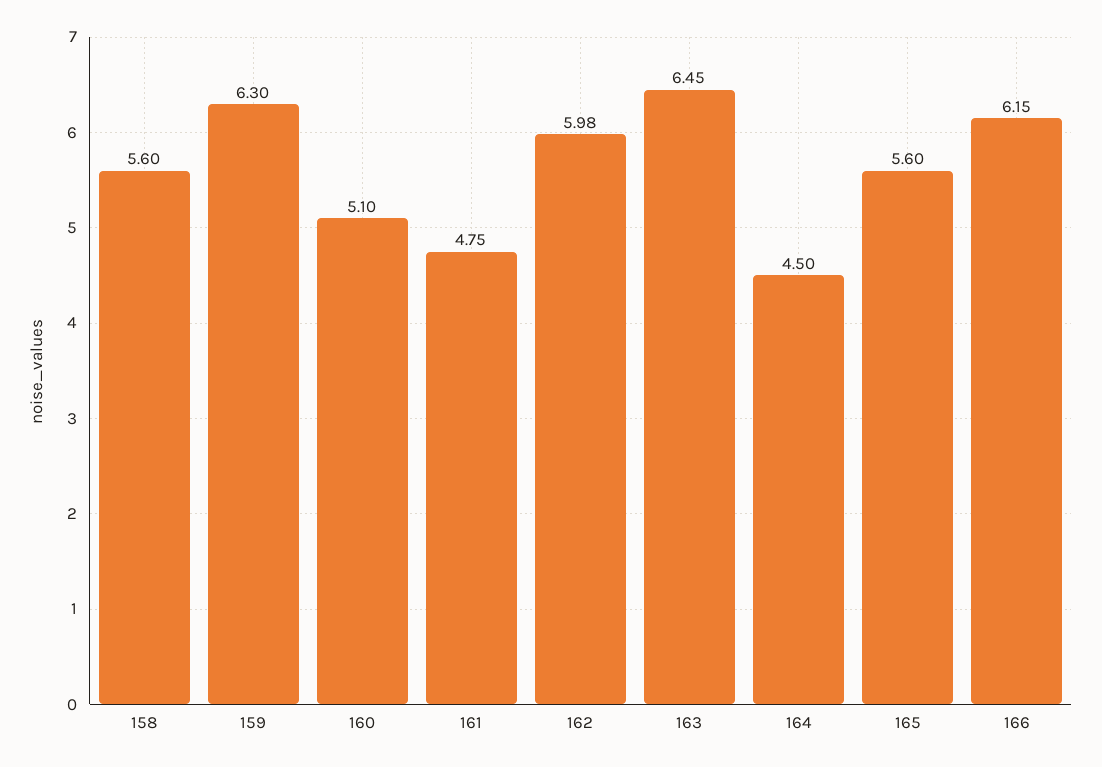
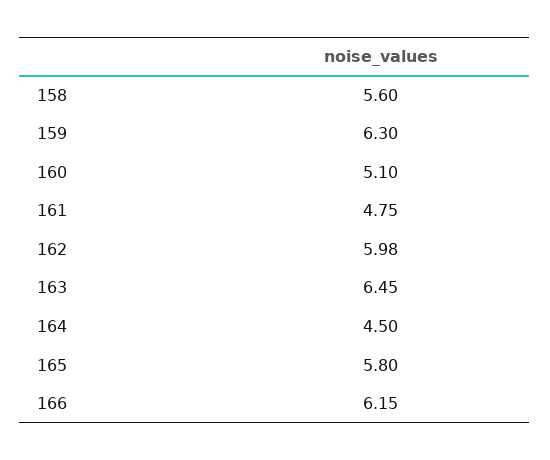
165: 5.6 -> 5.8

